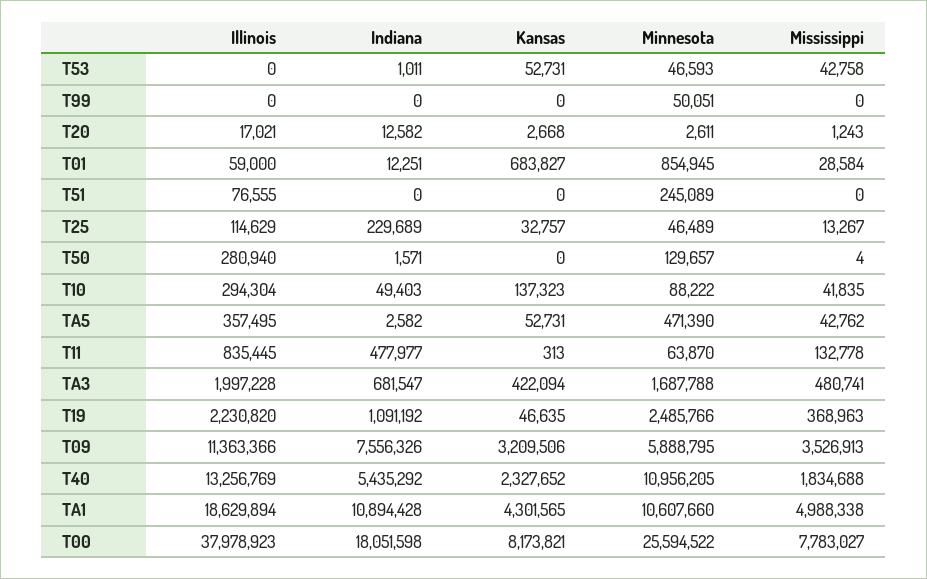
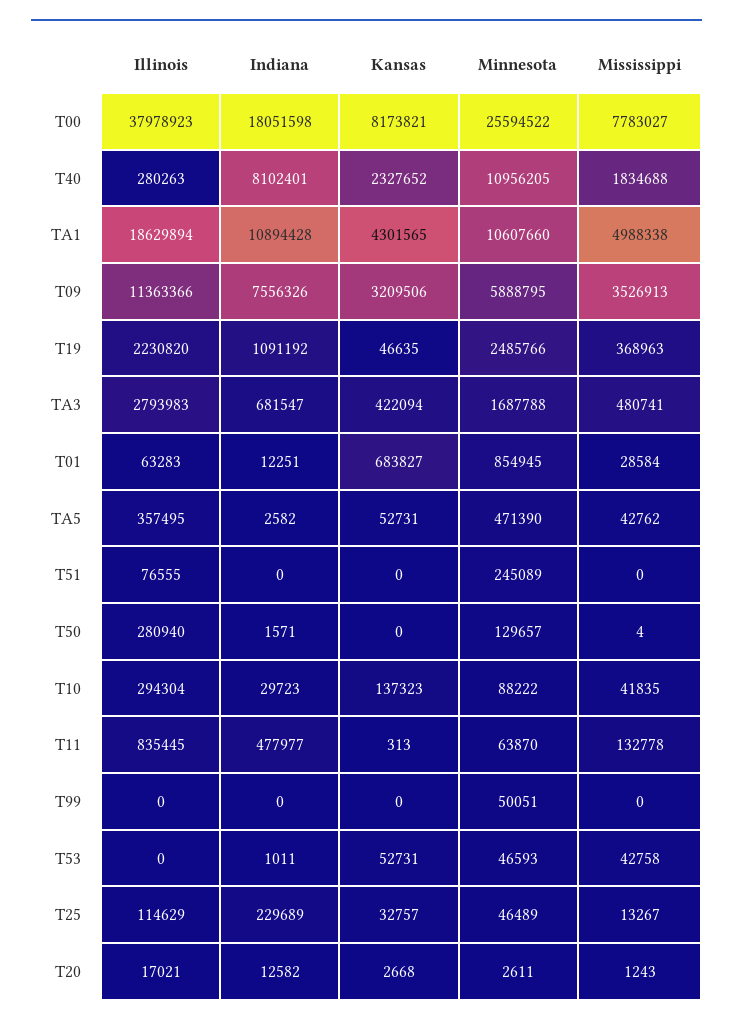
Illinois, T01: 59000 -> 63283
Indiana, T10: 49403 -> 29723
Illinois, TA3: 1997228 -> 2793983
Illinois, T40: 13256769 -> 280263
Indiana, T40: 5435292 -> 8102401

